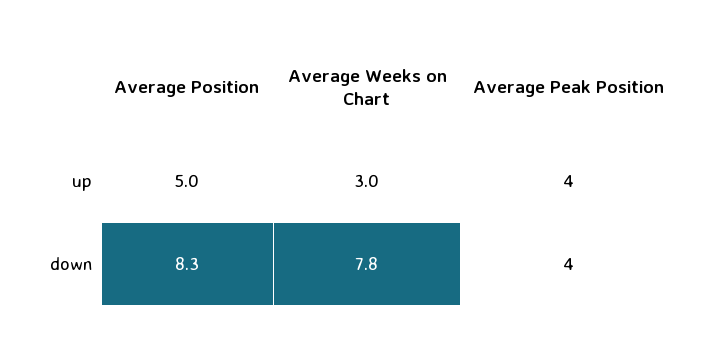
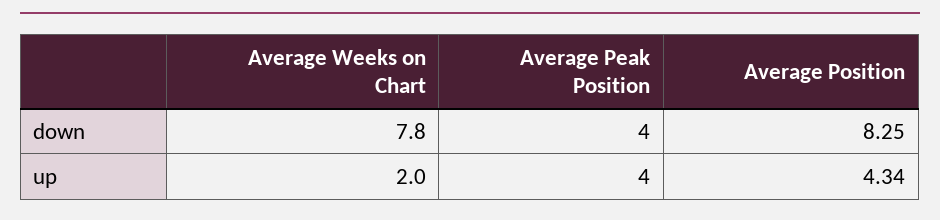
Average Position, up: 5 -> 4.34
Average Weeks on Chart, up: 3 -> 2

